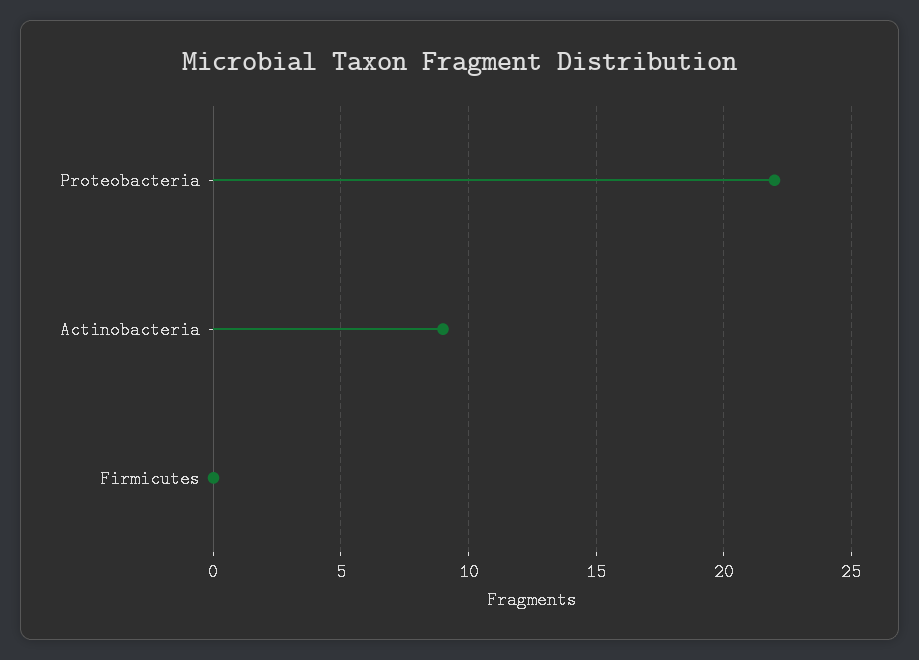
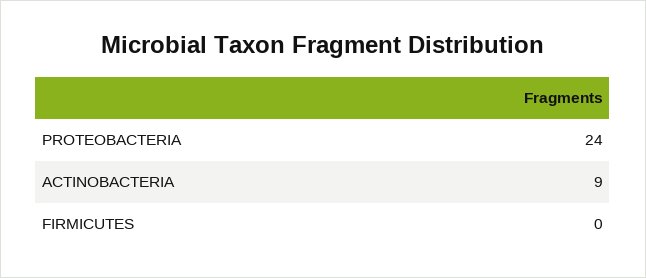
Proteobacteria: 22 -> 24

